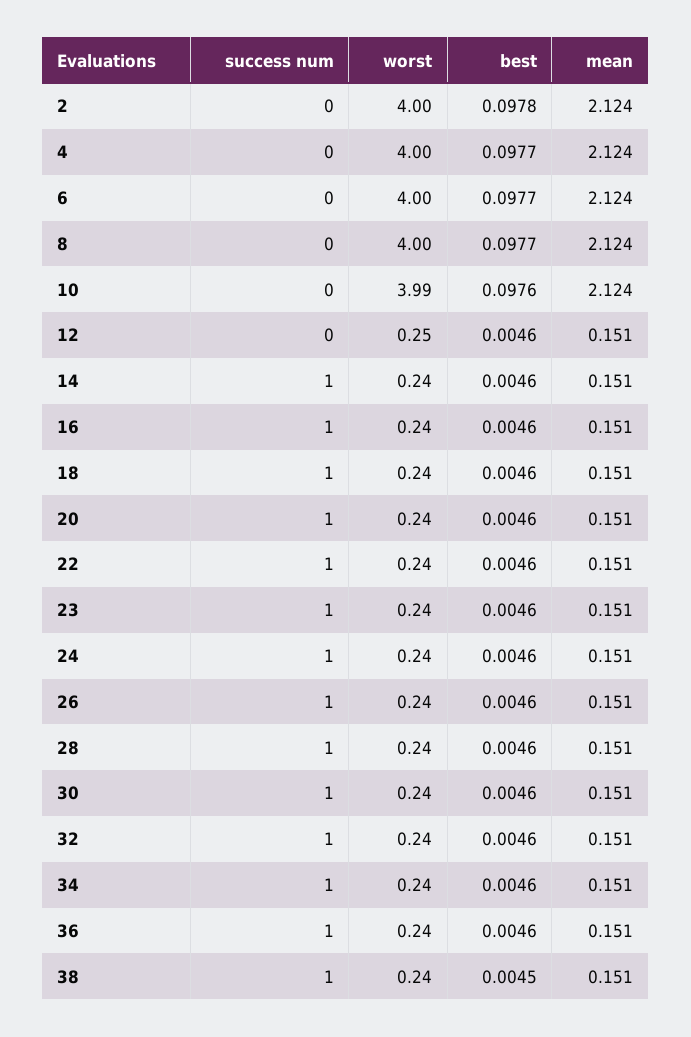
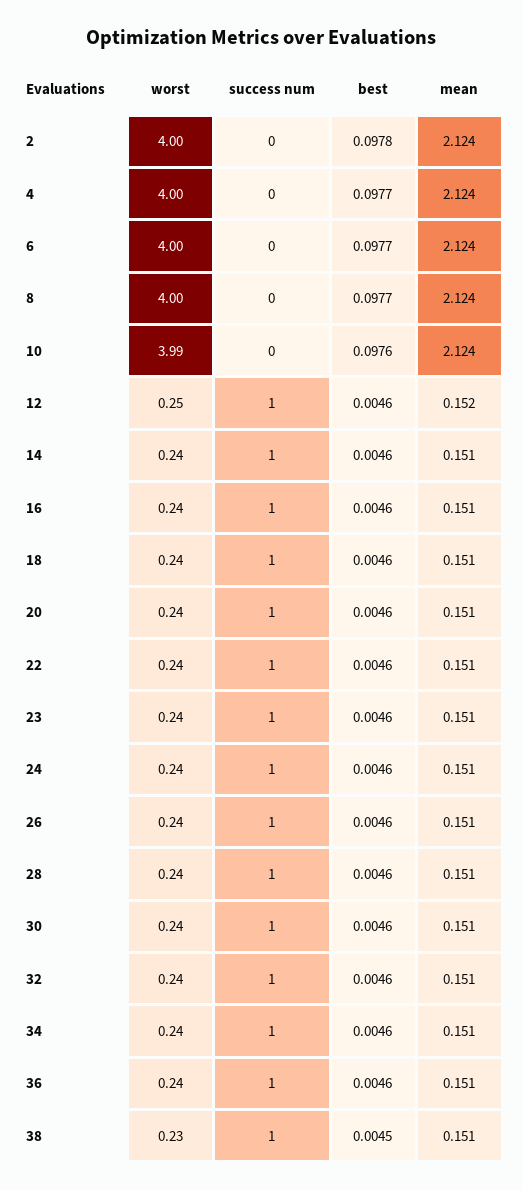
success num, 12: 0 -> 1
mean, 12: 0.151 -> 0.152
worst, 38: 0.24 -> 0.23

